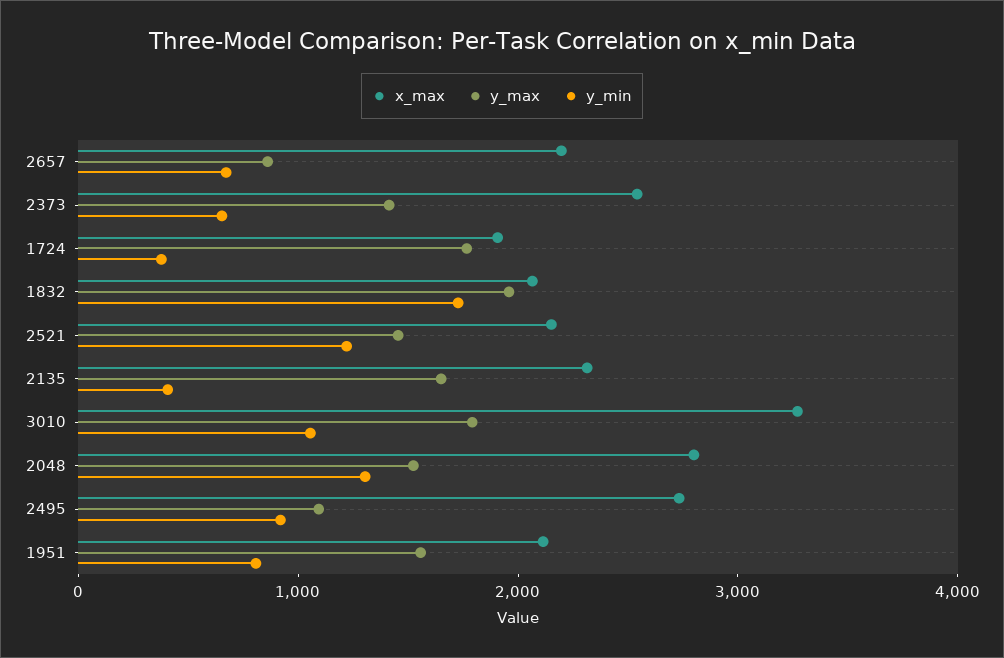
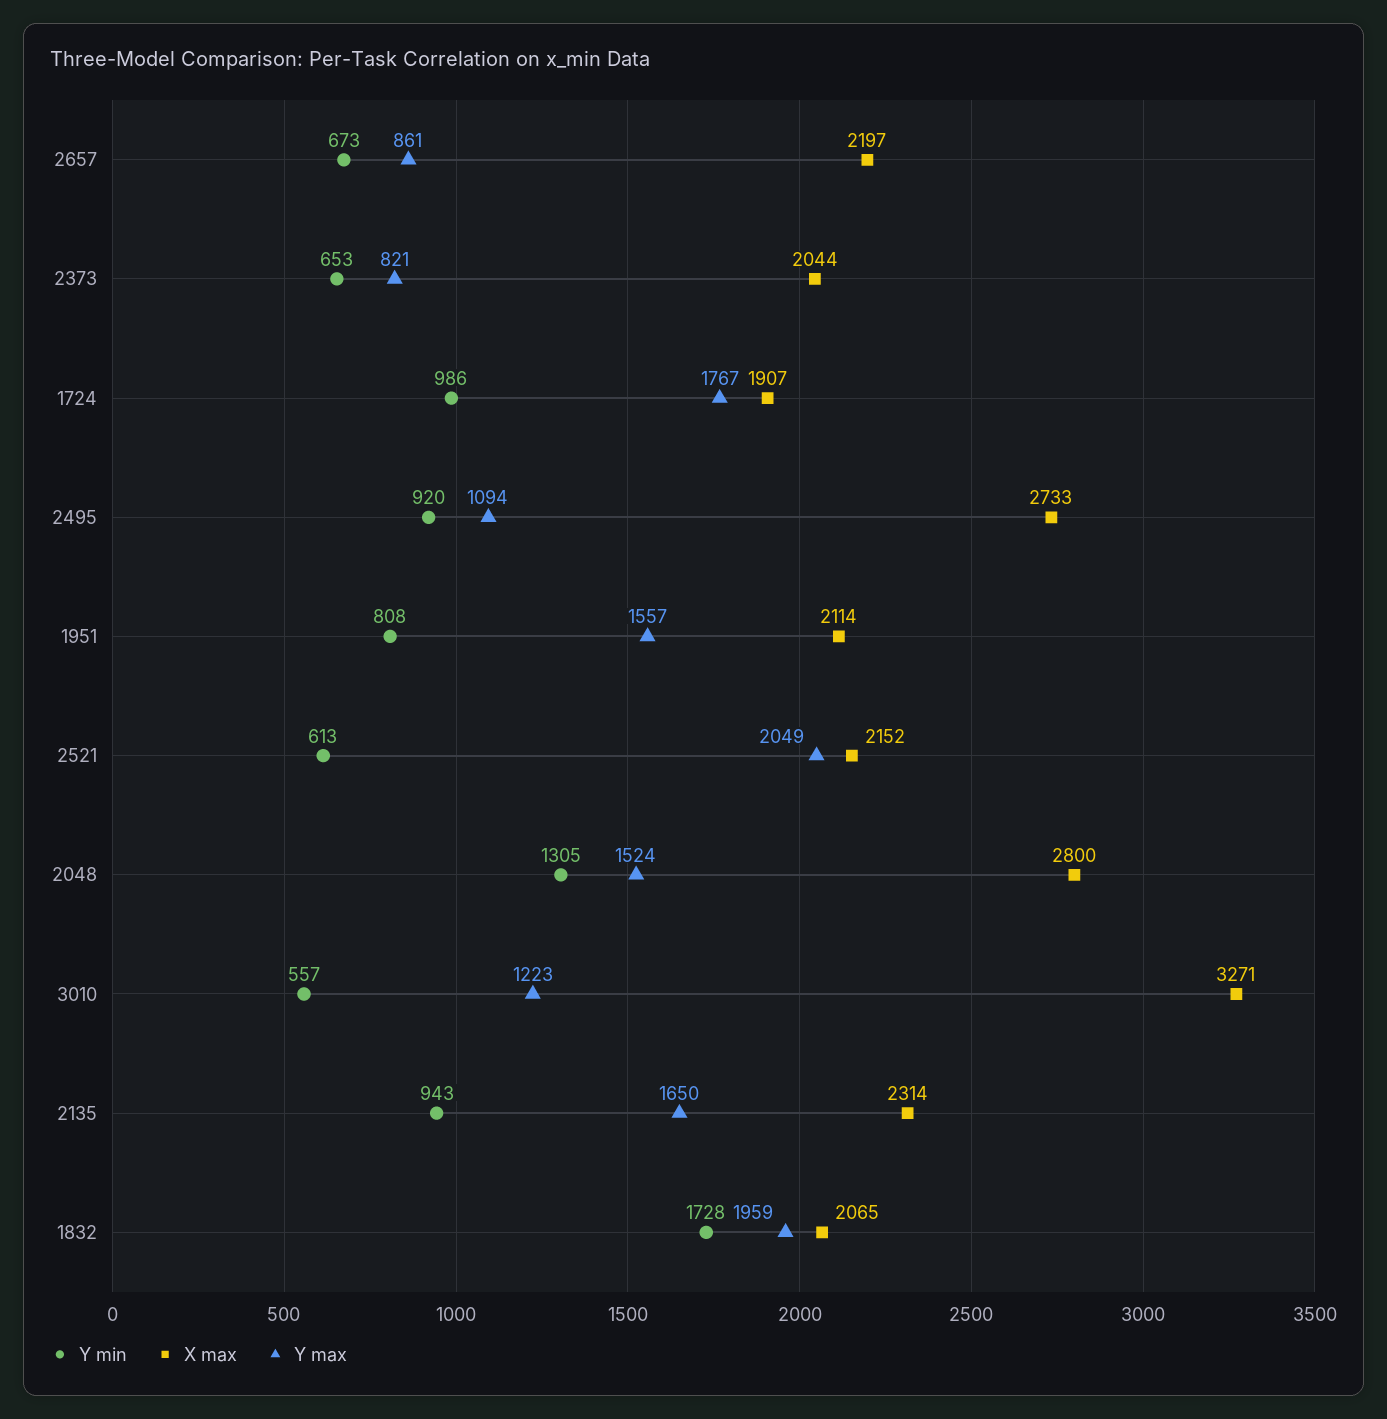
x_max, 2373: 2600 -> 2044
y_max, 2373: 1400 -> 821
y_min, 1724: 400 -> 986
y_max, 2521: 1400 -> 2049
y_min, 2521: 1200 -> 613
y_min, 2135: 400 -> 943
y_max, 3010: 1800 -> 1223
y_min, 3010: 1000 -> 557

